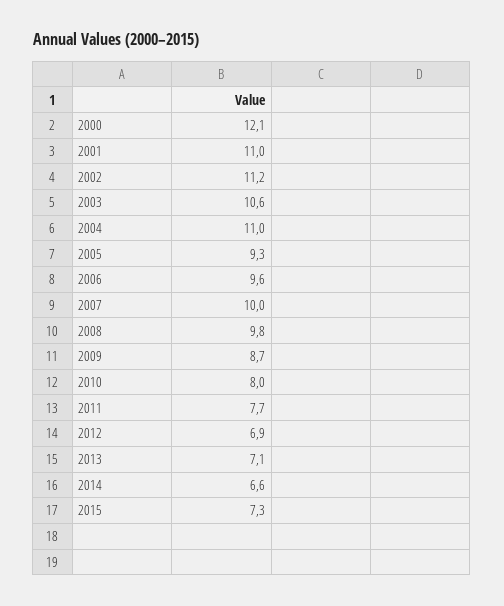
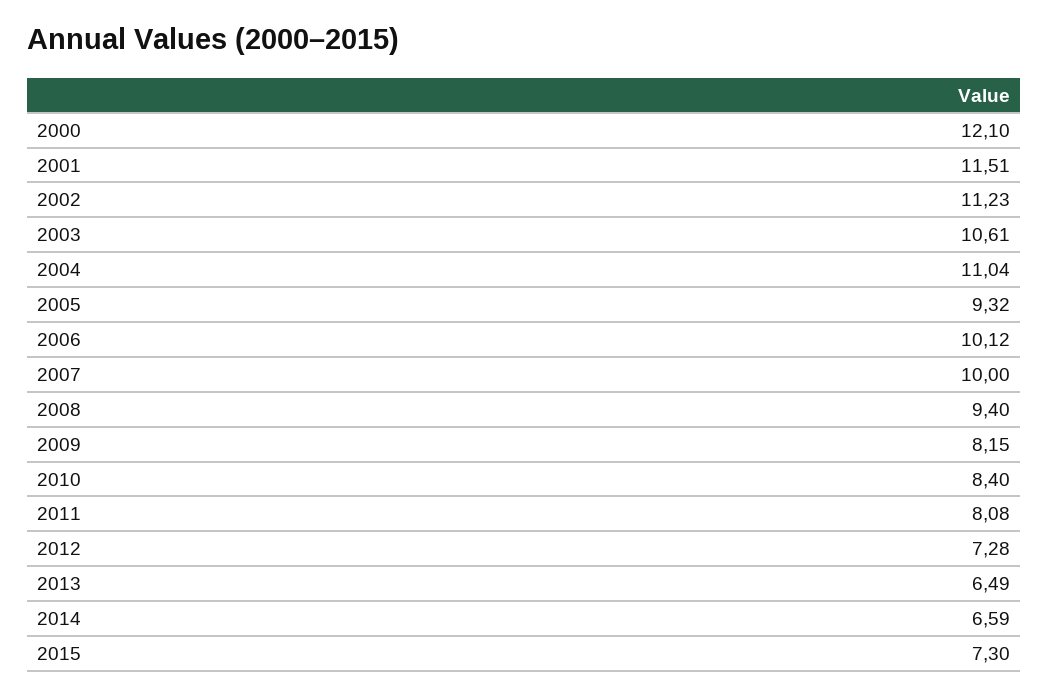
2001: 11 -> 11.51
2006: 9.6 -> 10.12
2008: 9.8 -> 9.4
2009: 8.7 -> 8.15
2010: 8 -> 8.4
2011: 7.7 -> 8.08
2012: 6.9 -> 7.28
2013: 7.1 -> 6.49

